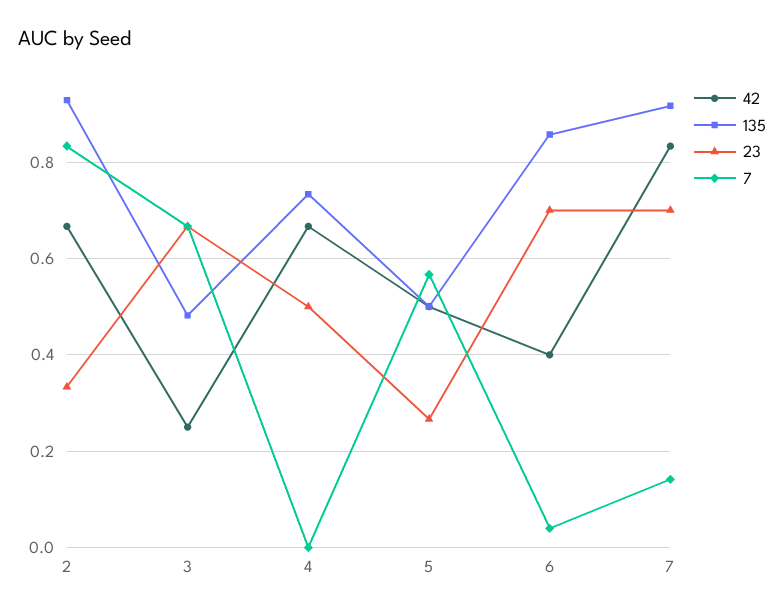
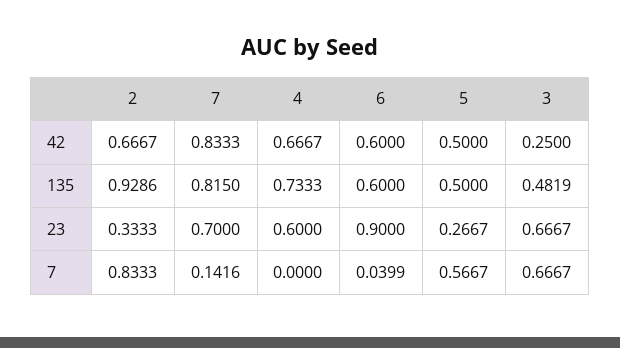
23, 4: 0.5 -> 0.6
42, 6: 0.4 -> 0.6
135, 6: 0.86 -> 0.6
23, 6: 0.7 -> 0.9
135, 7: 0.92 -> 0.815

